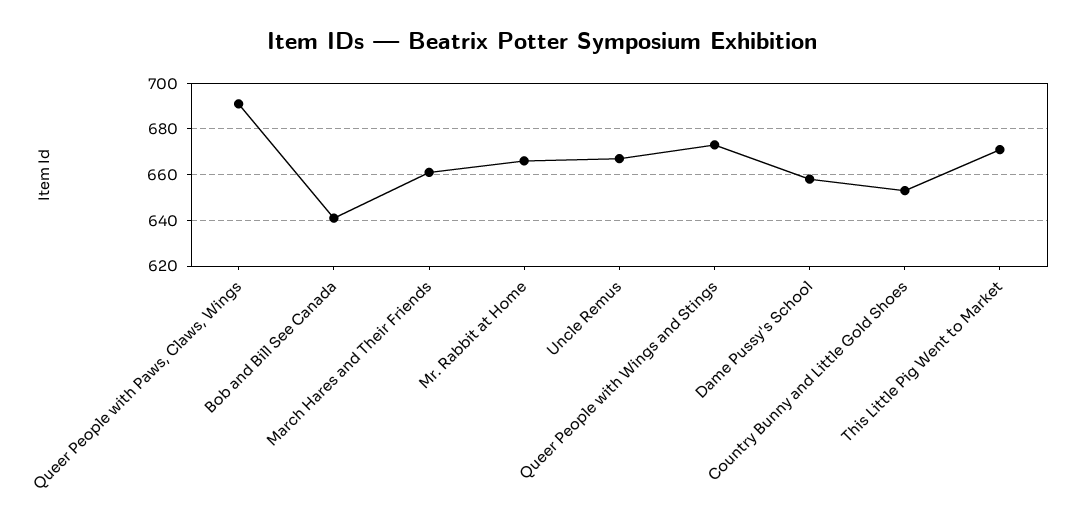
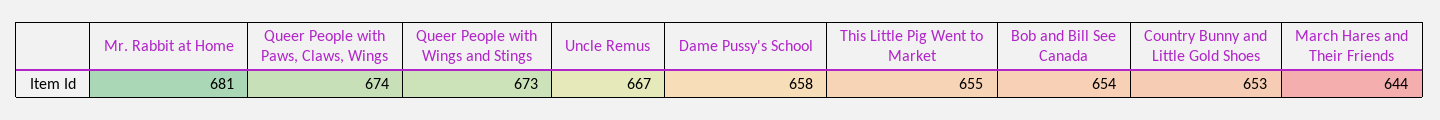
Queer People with Paws, Claws, Wings: 690 -> 674
Bob and Bill See Canada: 640 -> 654
March Hares and Their Friends: 660 -> 644
Mr. Rabbit at Home: 665 -> 681
This Little Pig Went to Market: 670 -> 655

